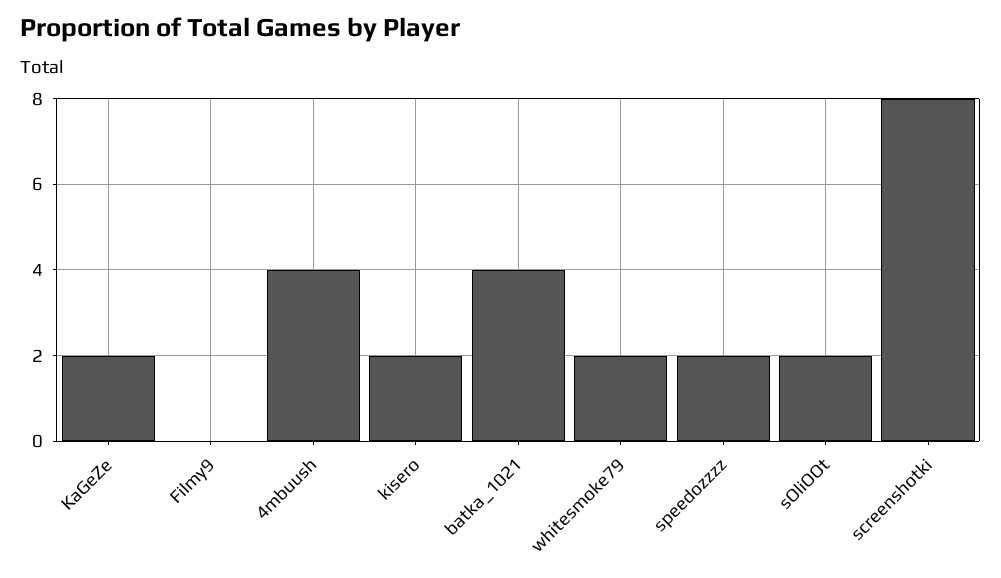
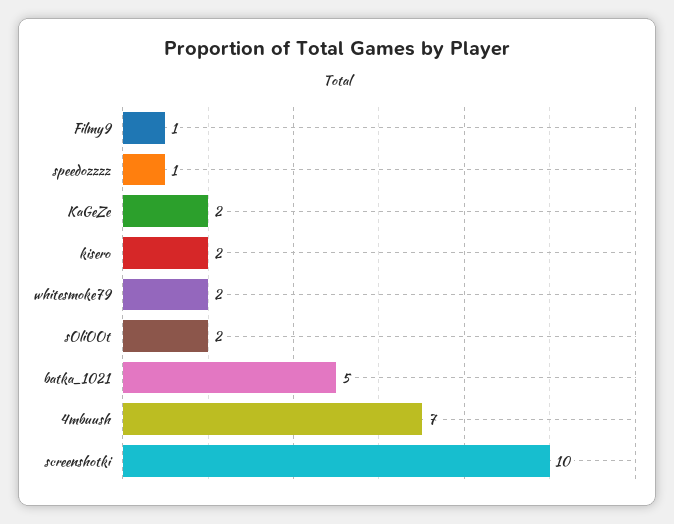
Filmy9: 0 -> 1
4mbuush: 4 -> 7
batka_1021: 4 -> 5
speedozzzz: 2 -> 1
screenshotki: 8 -> 10

